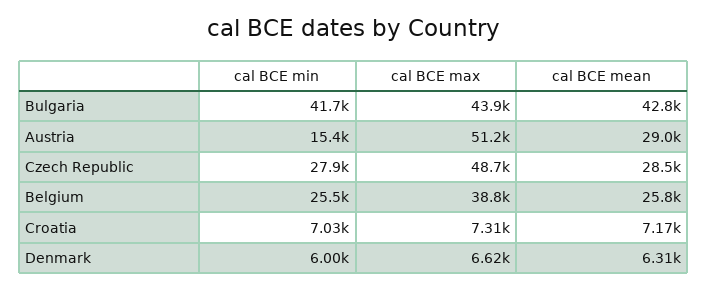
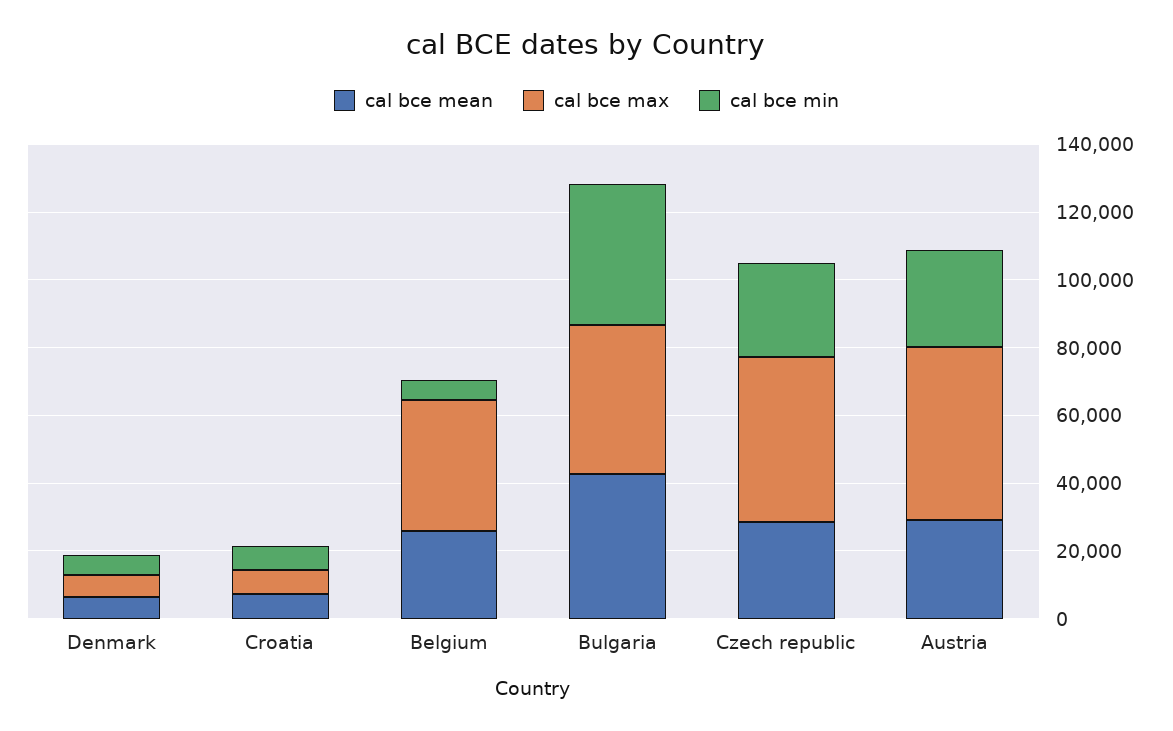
cal BCE min, Austria: 15400 -> 30000
cal BCE min, Belgium: 25500 -> 5000

